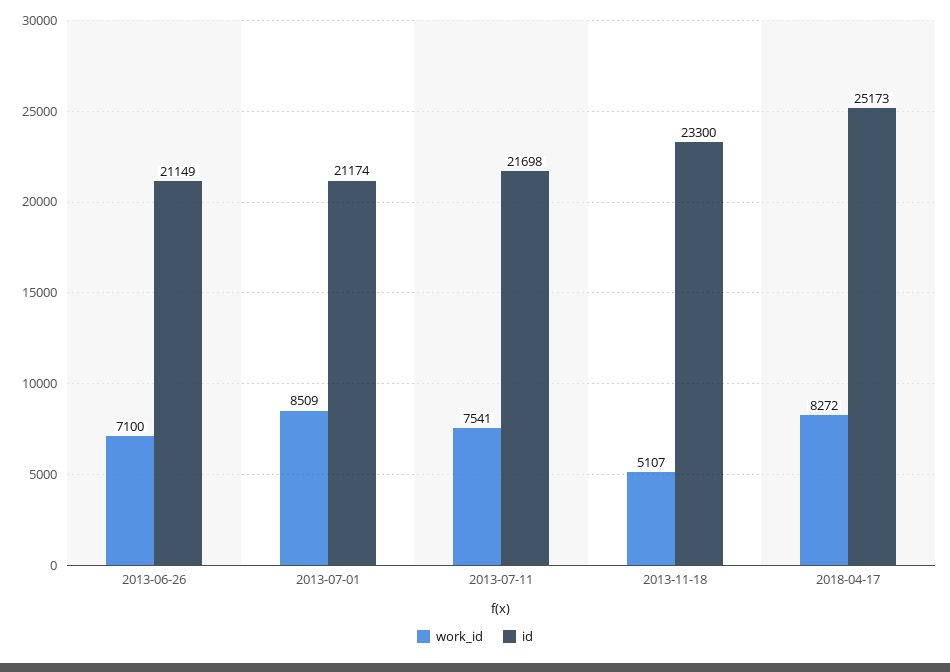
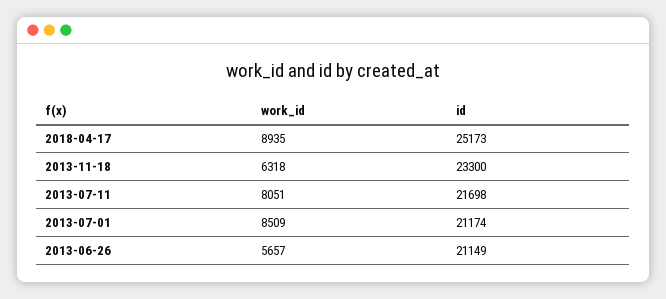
work_id, 2013-06-26: 7100 -> 5657
work_id, 2013-07-11: 7541 -> 8051
work_id, 2013-11-18: 5107 -> 6318
work_id, 2018-04-17: 8272 -> 8935

